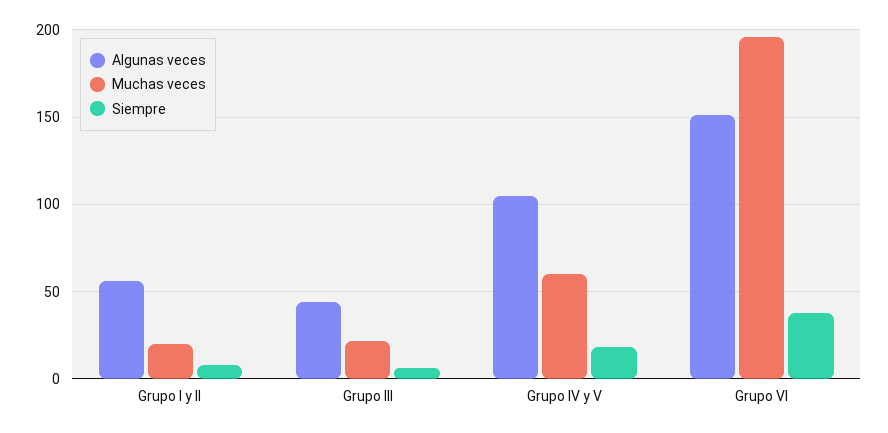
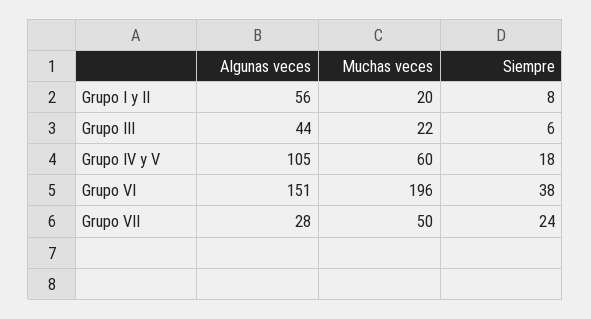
Algunas veces, Grupo VII: none -> 28
Muchas veces, Grupo VII: none -> 50
Siempre, Grupo VII: none -> 24

